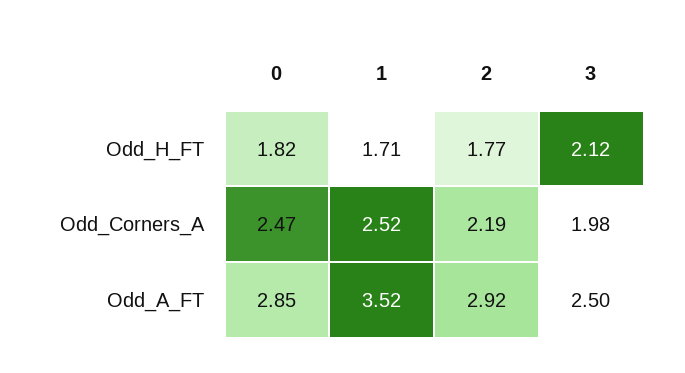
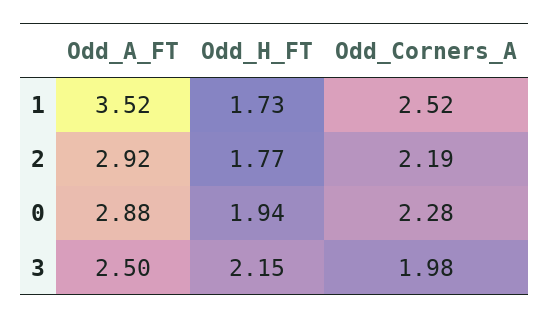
0, Odd_H_FT: 1.82 -> 1.94
1, Odd_H_FT: 1.71 -> 1.73
3, Odd_H_FT: 2.12 -> 2.15
0, Odd_Corners_A: 2.47 -> 2.28
0, Odd_A_FT: 2.85 -> 2.88

